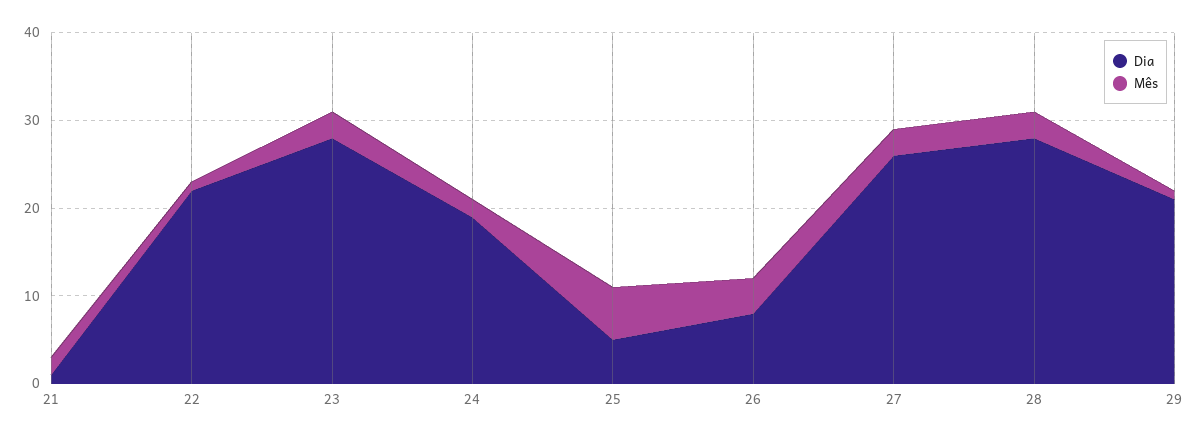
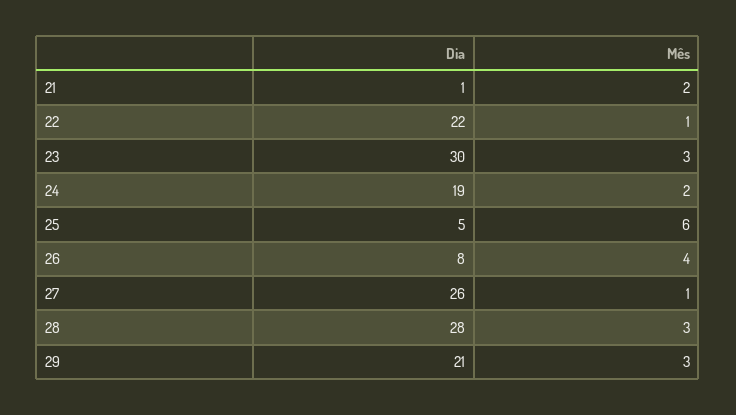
Dia, 23: 28 -> 30
Mês, 27: 3 -> 1
Mês, 29: 1 -> 3

